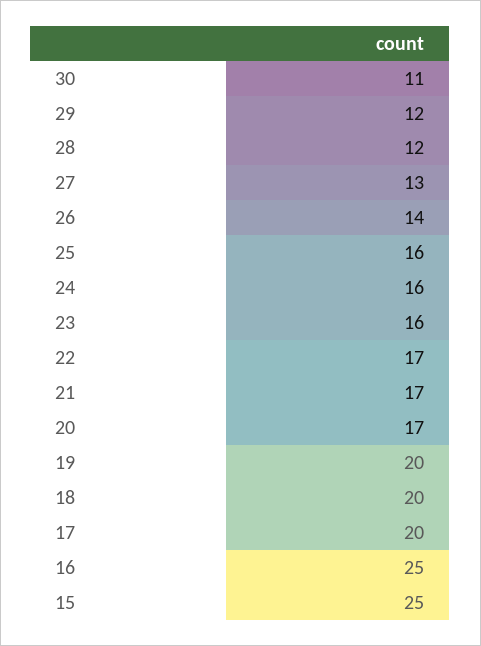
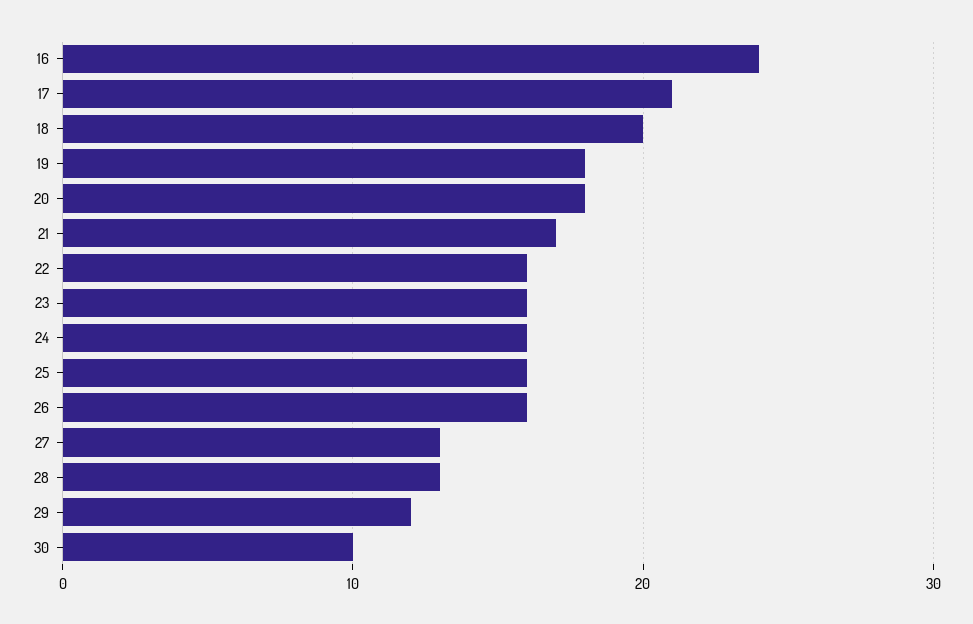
30: 11 -> 10
28: 12 -> 13
26: 14 -> 16
22: 17 -> 16
20: 17 -> 18
19: 20 -> 18
17: 20 -> 21
16: 25 -> 24
15: 25 -> none

